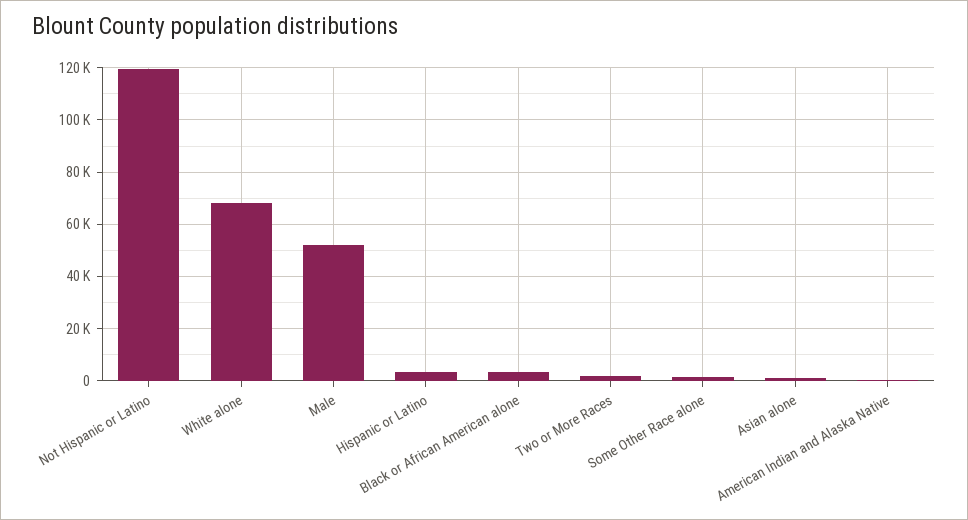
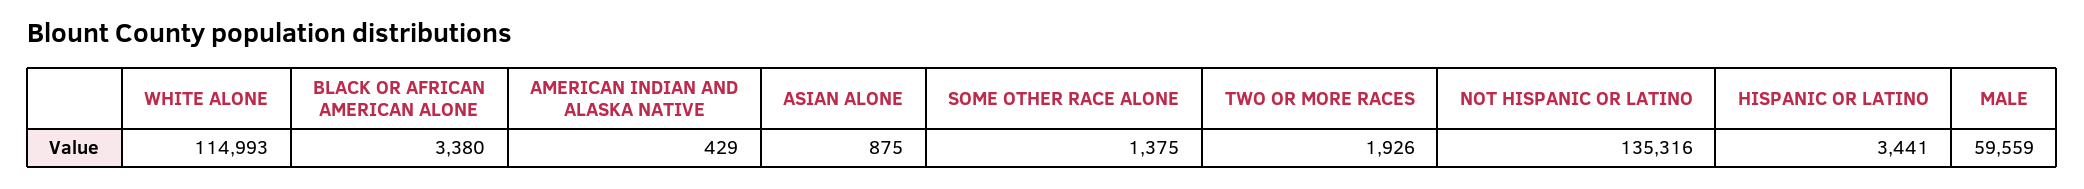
Not Hispanic or Latino: 120000 -> 135316
White alone: 67500 -> 114993
Male: 52500 -> 59559

